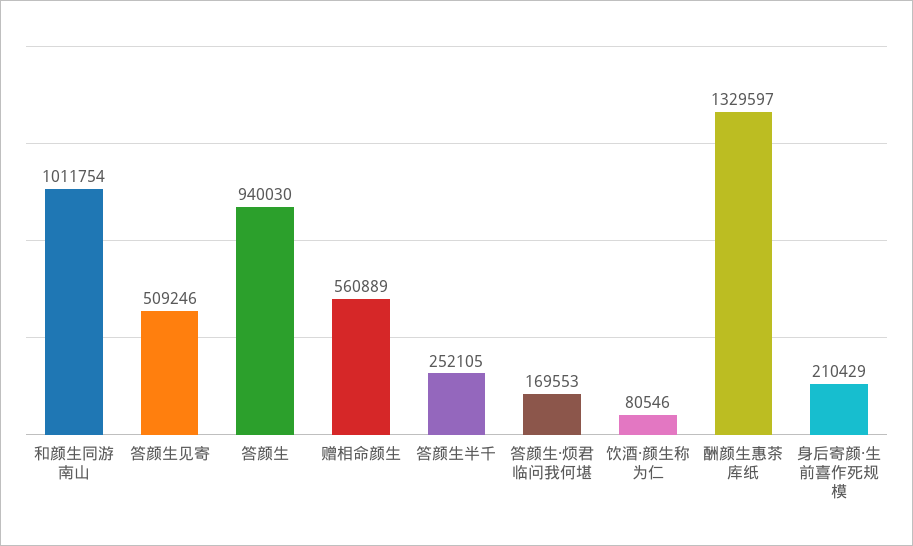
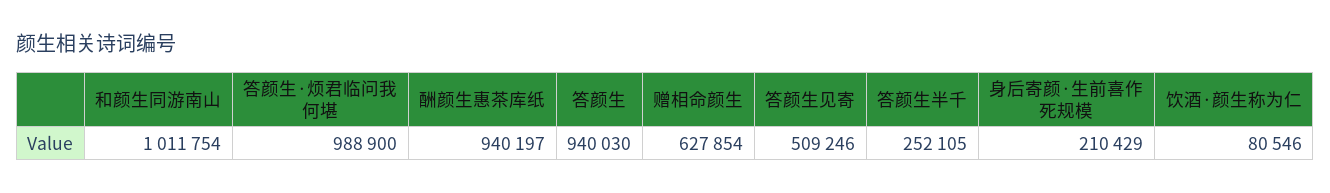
赠相命颜生: 560889 -> 627854
答颜生·烦君临问我何堪: 169553 -> 988900
酬颜生惠茶库纸: 1329597 -> 940197

